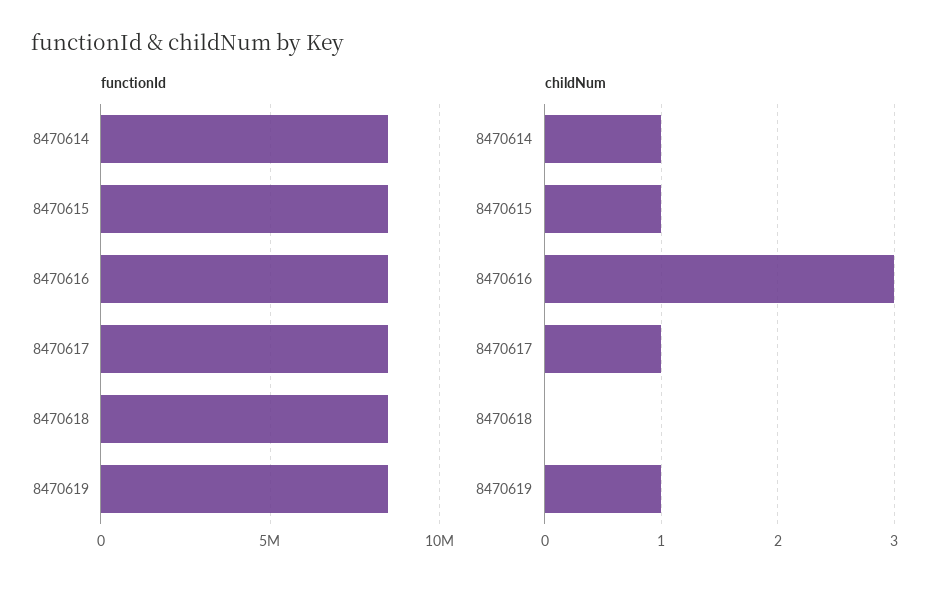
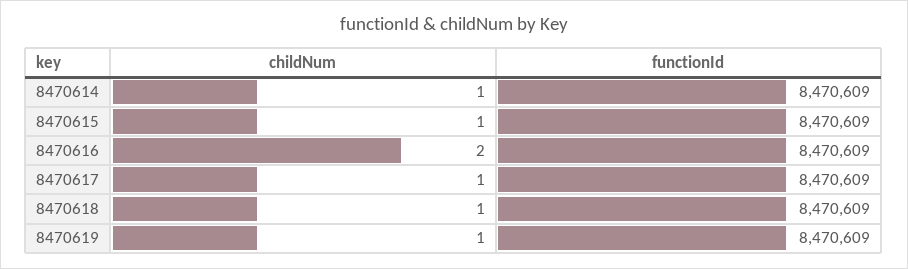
childNum, 8470616: 3 -> 2
childNum, 8470618: 0 -> 1

